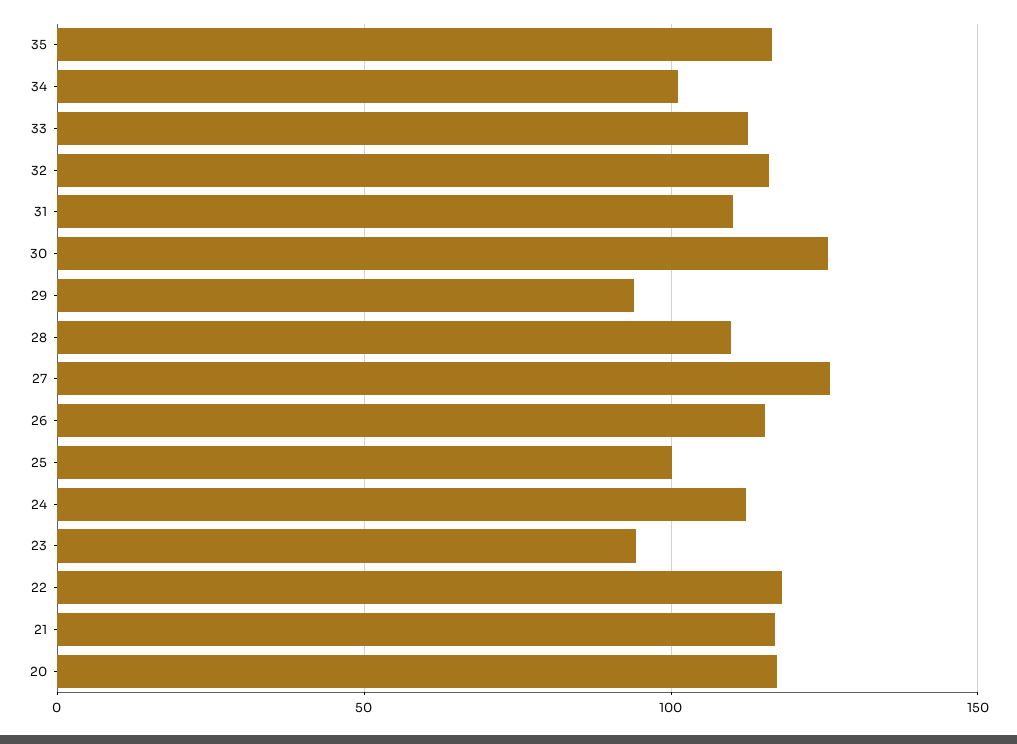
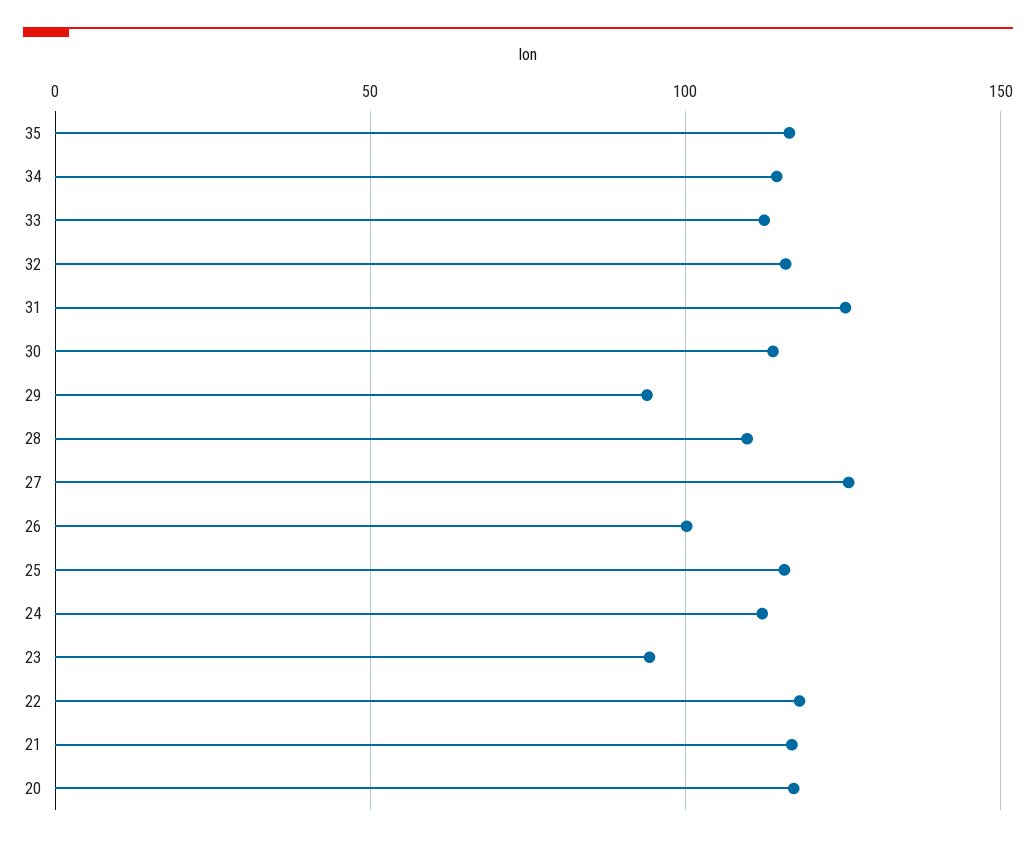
34: 100 -> 115
31: 110 -> 125
30: 125 -> 115
26: 115 -> 100
25: 100 -> 115

